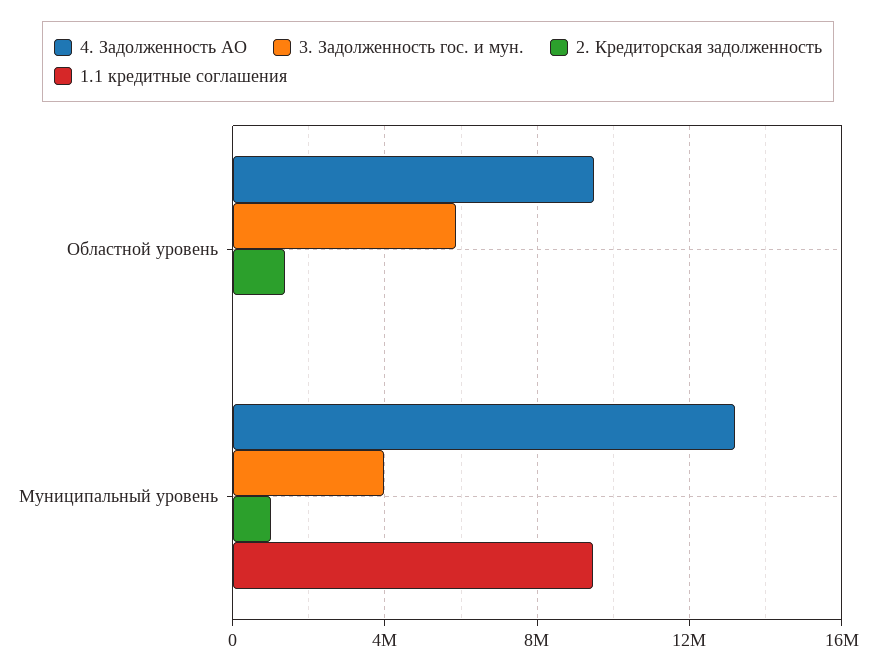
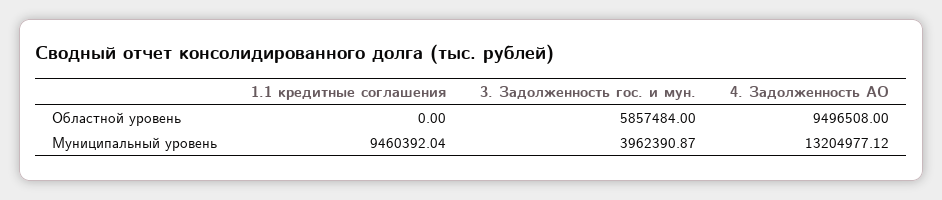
2. Кредиторская задолженность, Областной уровень: 1500000 -> none
2. Кредиторская задолженность, Муниципальный уровень: 1000000 -> none

